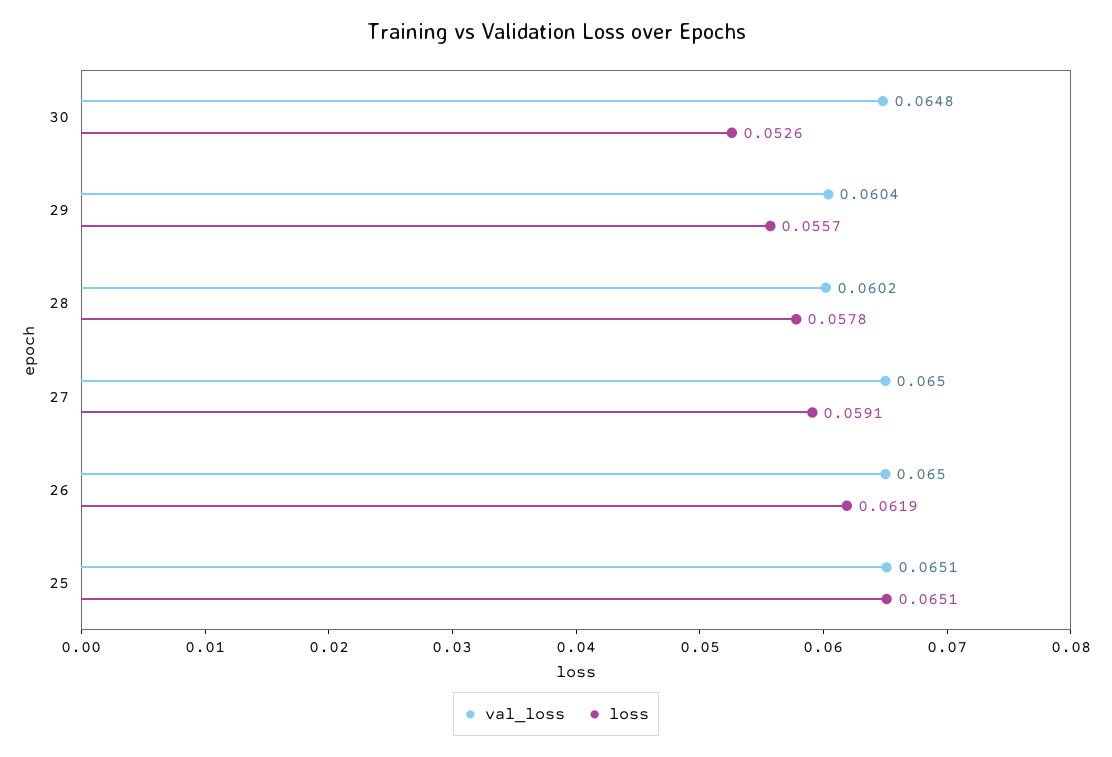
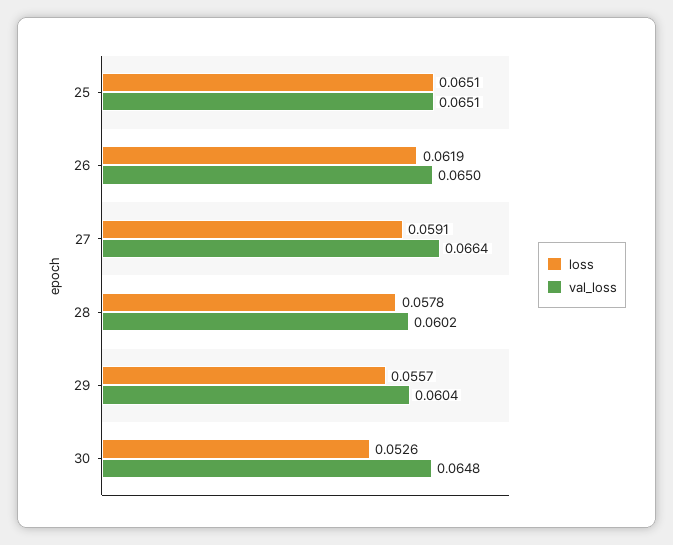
val_loss, 27: 0.065 -> 0.0664

